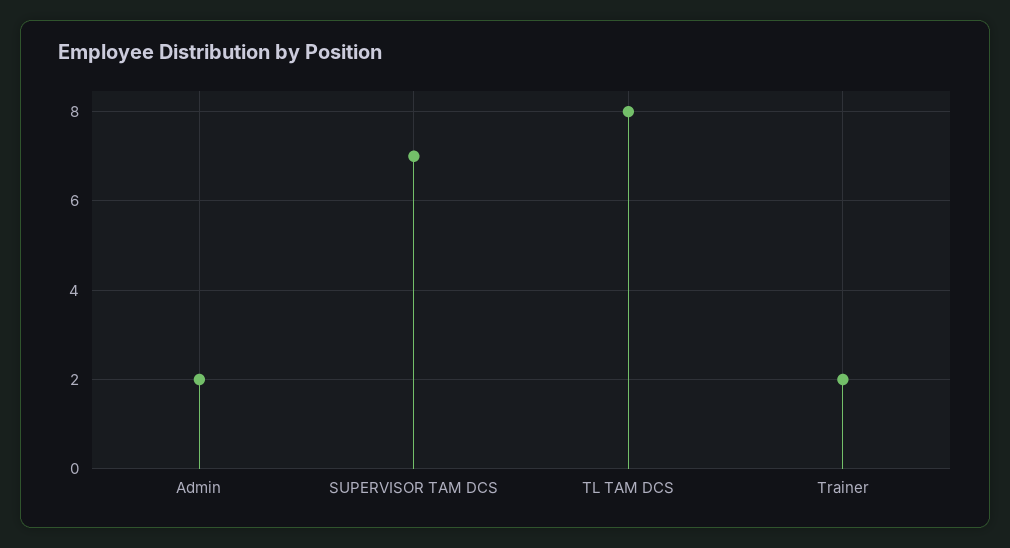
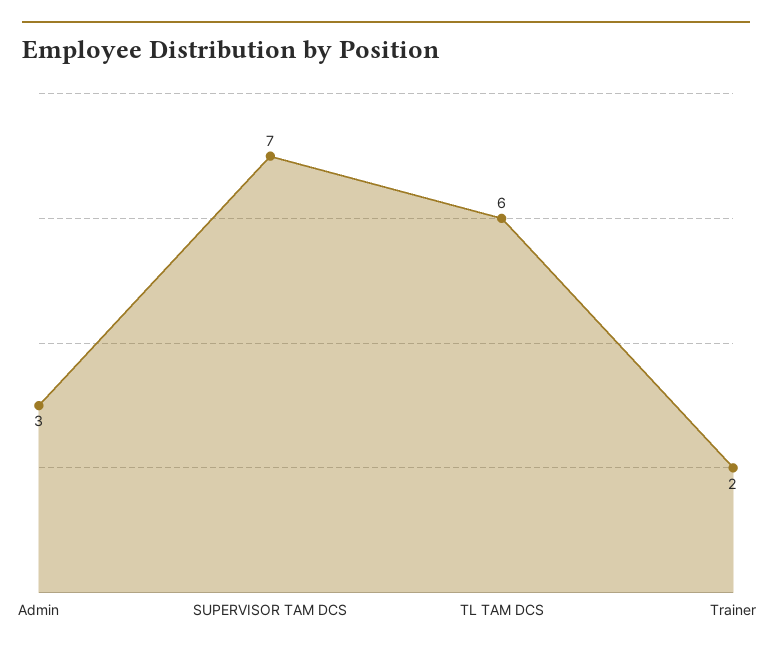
Admin: 2 -> 3
TL TAM DCS: 8 -> 6

